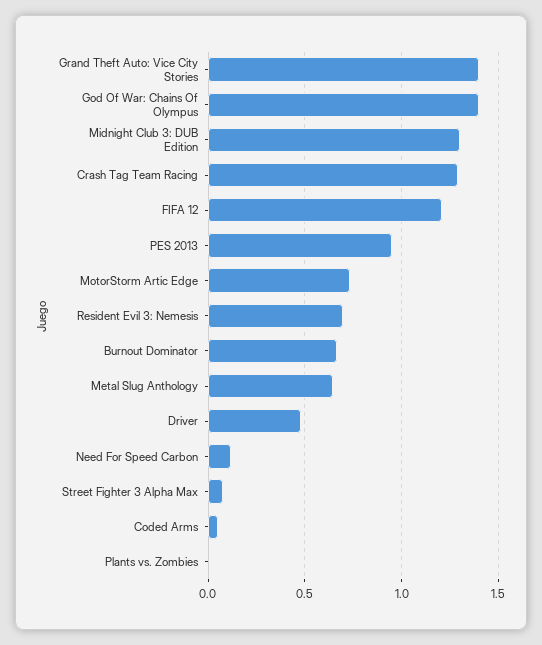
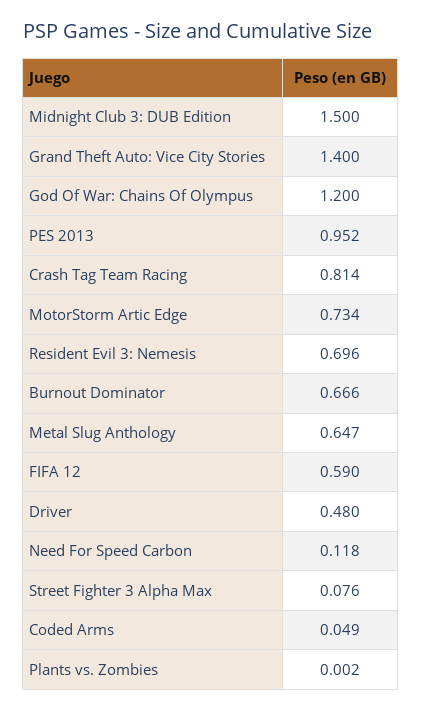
God Of War: Chains Of Olympus: 1.4 -> 1.2
Midnight Club 3: DUB Edition: 1.3 -> 1.5
Crash Tag Team Racing: 1.3 -> 0.814
FIFA 12: 1.2 -> 0.59

